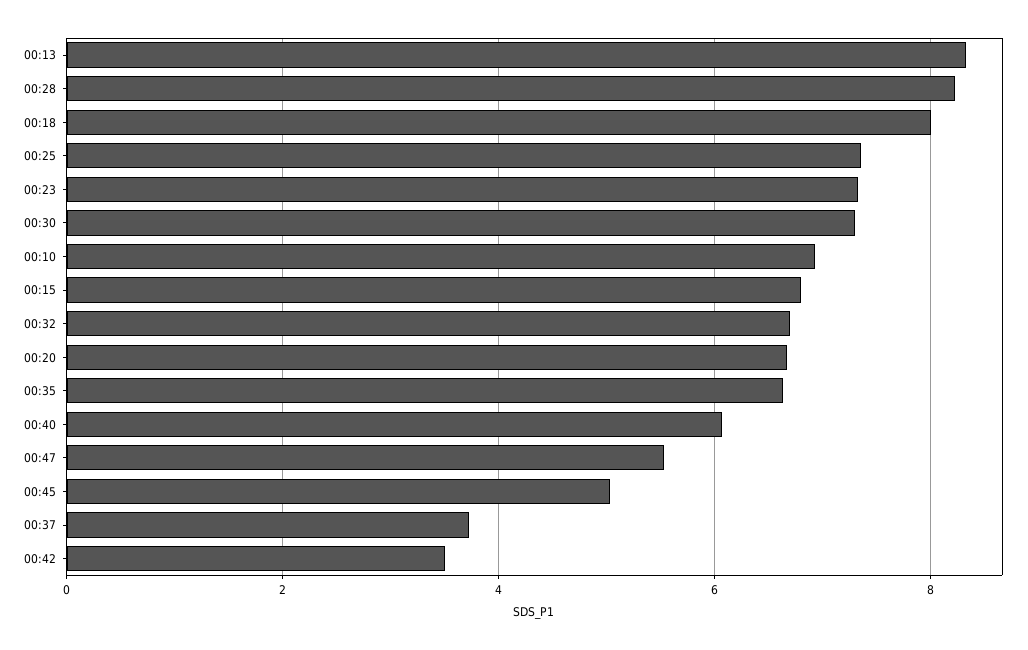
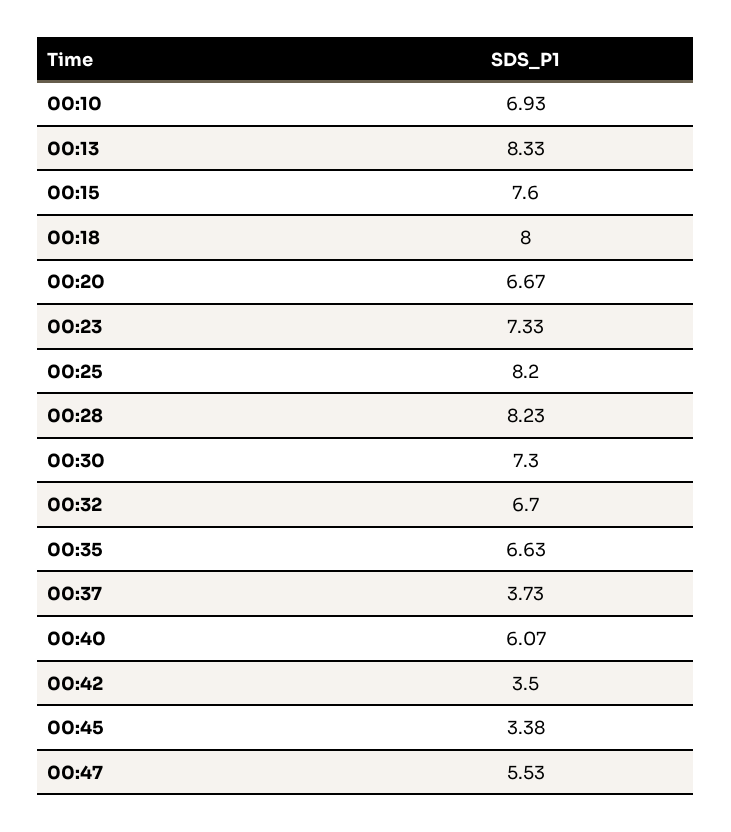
00:25: 7.4 -> 8.2
00:15: 6.8 -> 7.6
00:45: 5 -> 3.38

